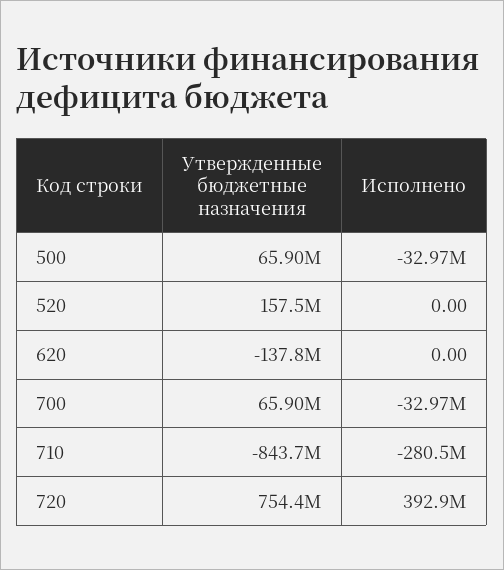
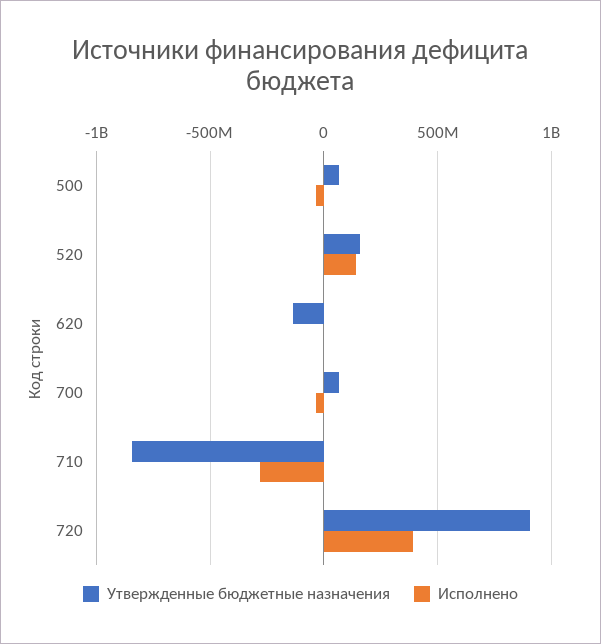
Исполнено, 520: 0 -> 150000000
Утвержденные бюджетные назначения, 720: 754400000 -> 900000000

